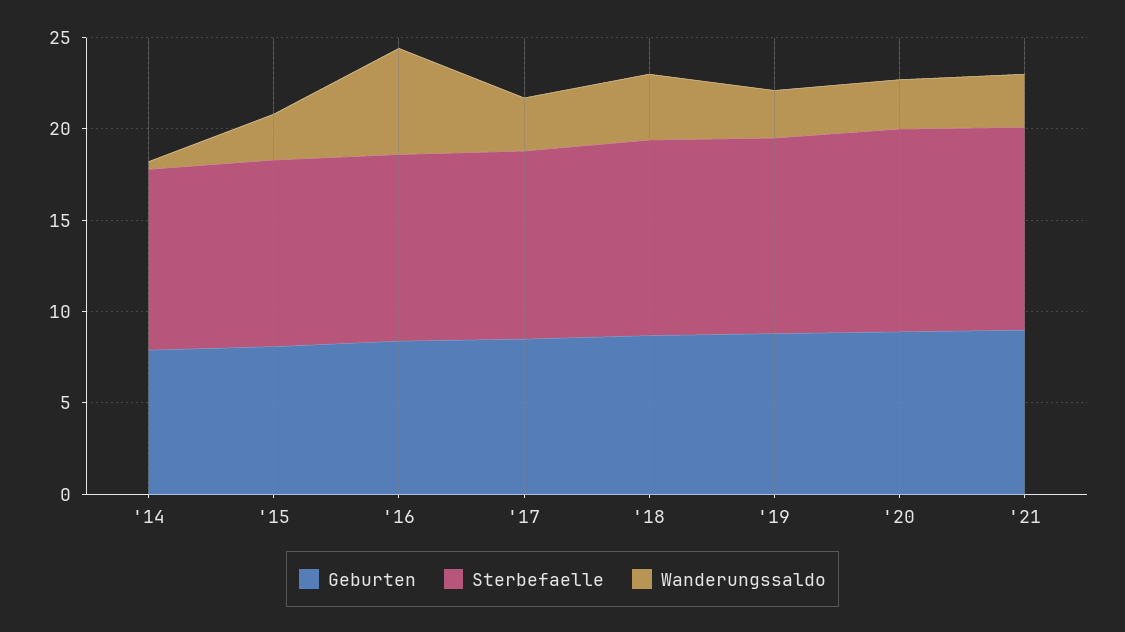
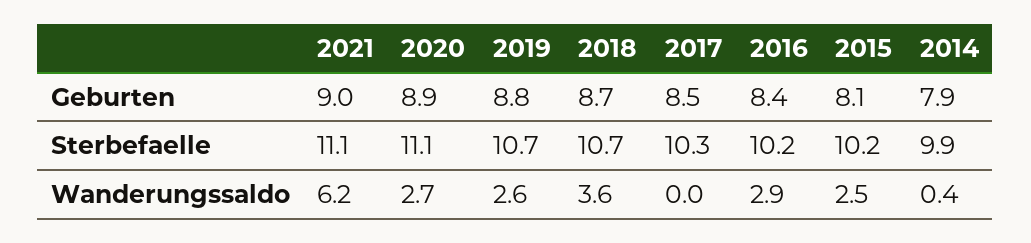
Wanderungssaldo, '16: 6 -> 2.9
Wanderungssaldo, '17: 3 -> 0
Wanderungssaldo, '21: 3 -> 6.2

